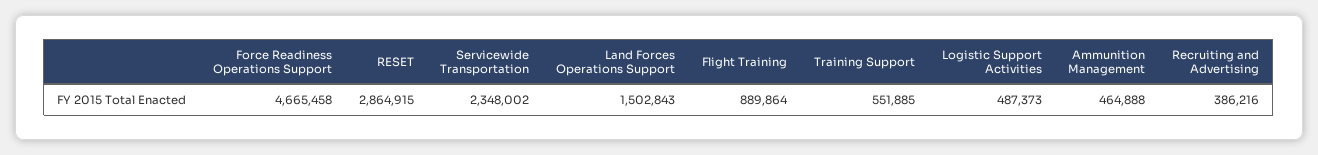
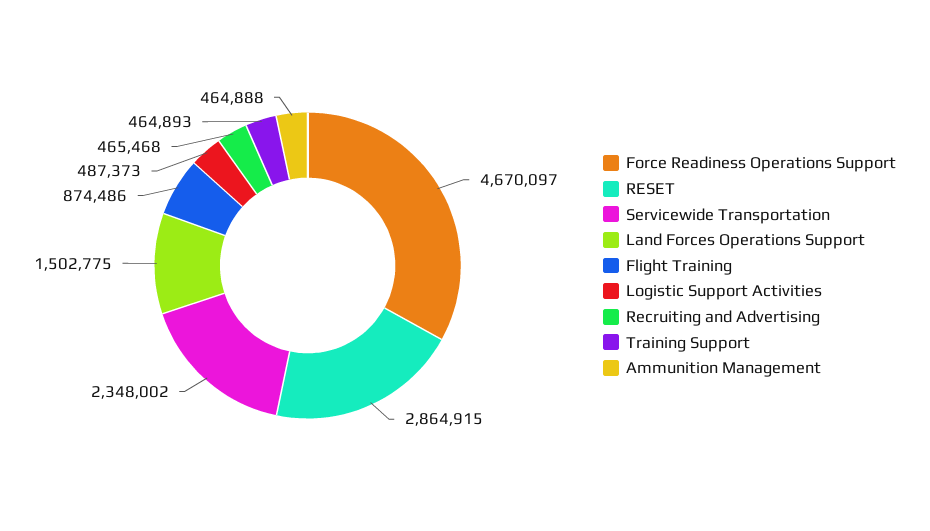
Force Readiness Operations Support: 4665458 -> 4670097
Land Forces Operations Support: 1502843 -> 1502775
Flight Training: 889864 -> 874486
Training Support: 551885 -> 464893
Recruiting and Advertising: 386216 -> 465468

